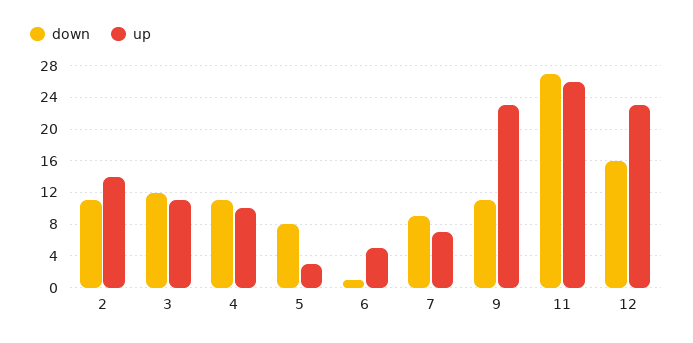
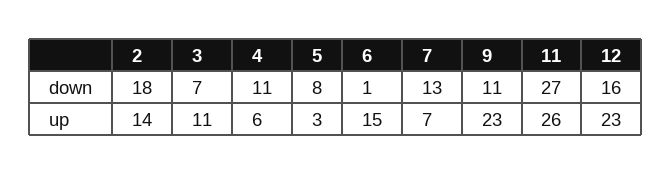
down, 2: 11 -> 18
down, 3: 12 -> 7
up, 4: 10 -> 6
up, 6: 5 -> 15
down, 7: 9 -> 13

